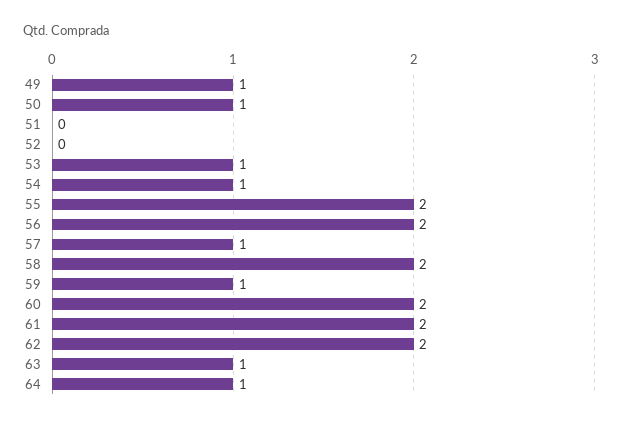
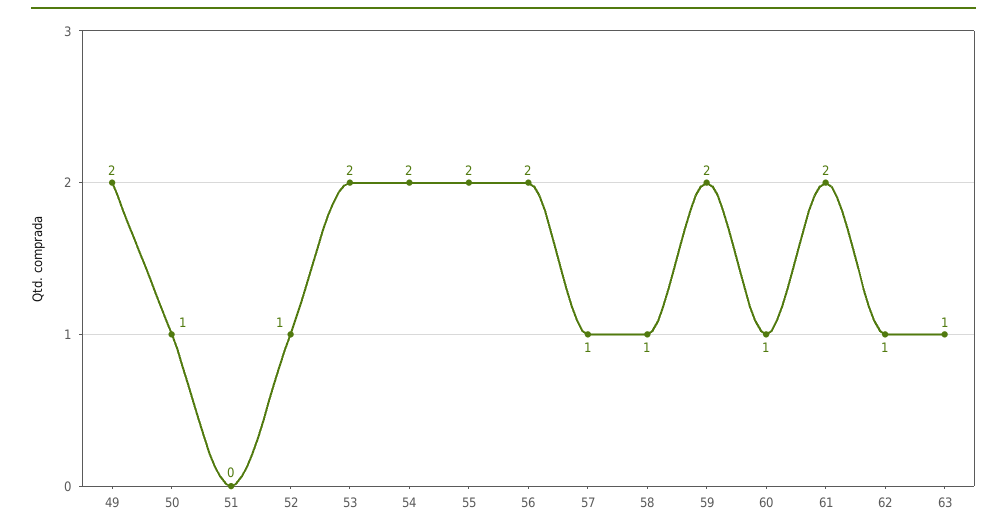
49: 1 -> 2
52: 0 -> 1
53: 1 -> 2
54: 1 -> 2
58: 2 -> 1
59: 1 -> 2
60: 2 -> 1
62: 2 -> 1
64: 1 -> none

